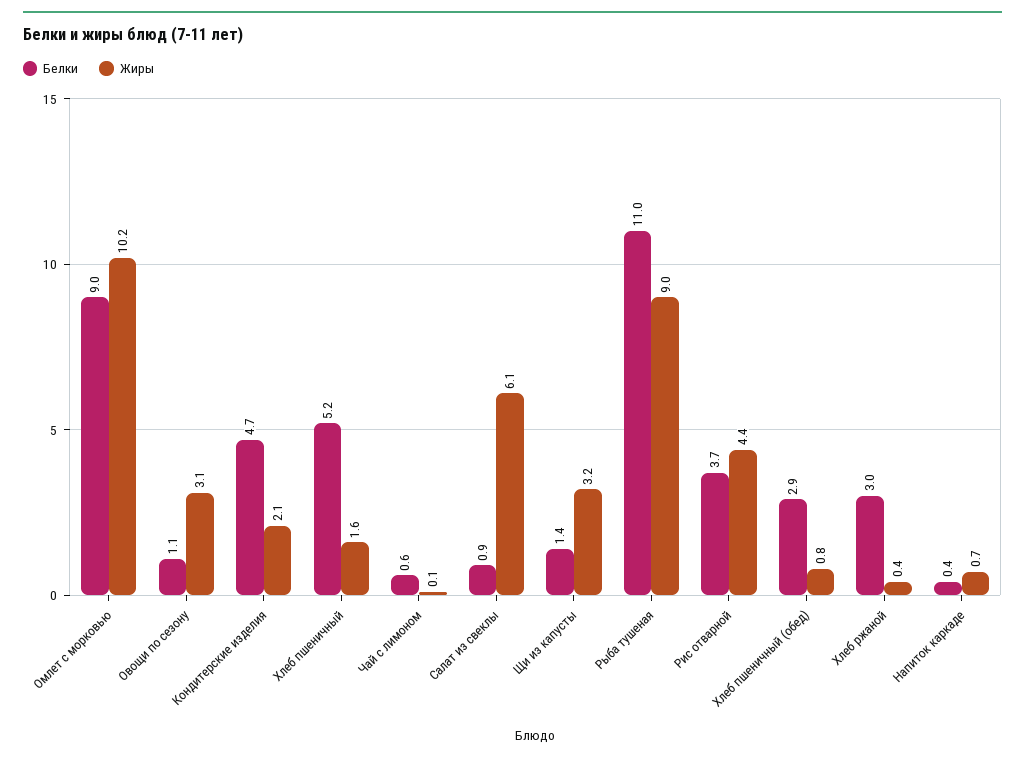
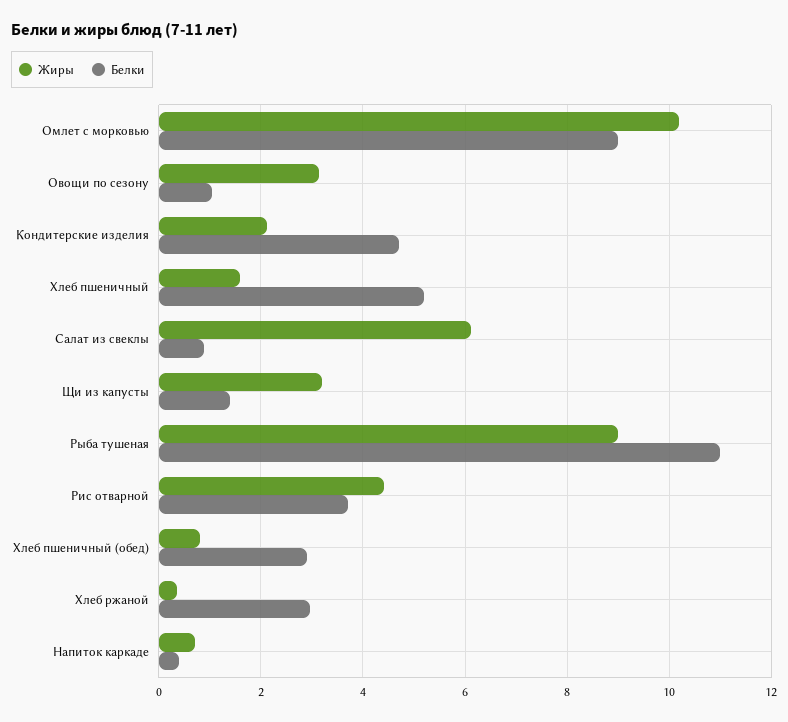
Белки, Чай с лимоном: 0.6 -> none
Жиры, Чай с лимоном: 0.1 -> none

